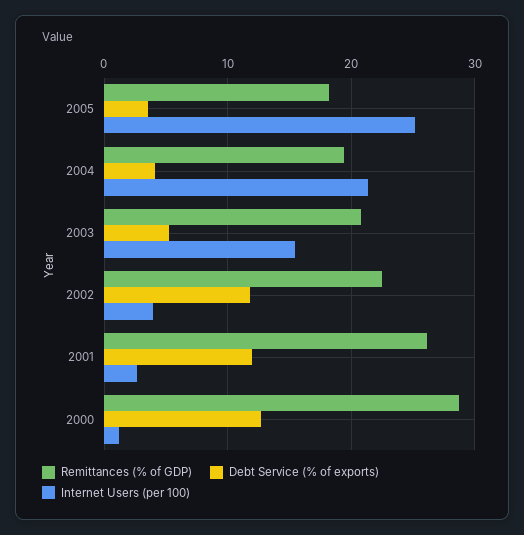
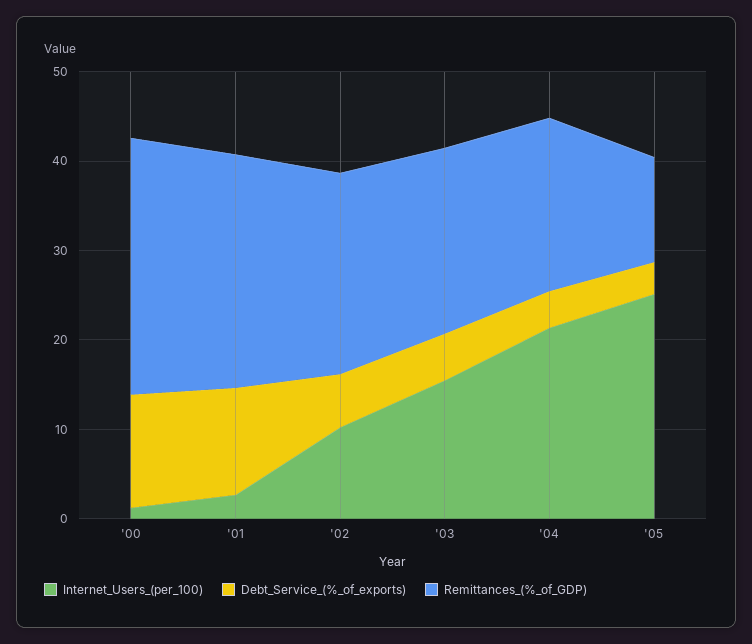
Remittances (% of GDP), 2005: 18 -> 12
Debt Service (% of exports), 2002: 12 -> 6
Internet Users (per 100), 2002: 4 -> 10

